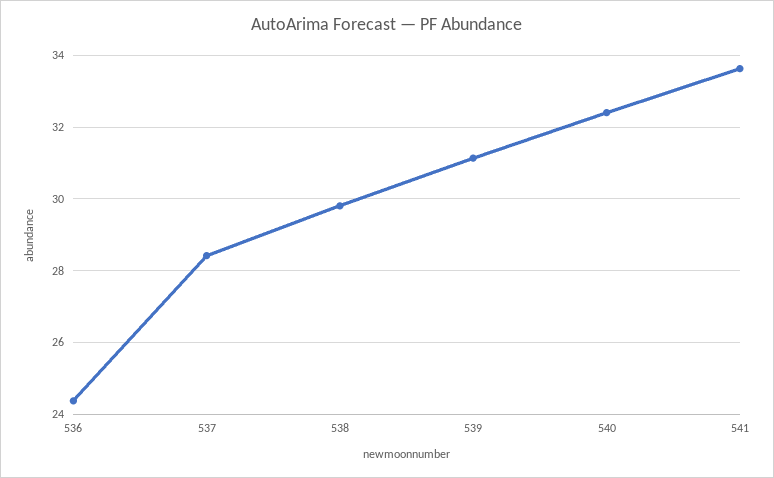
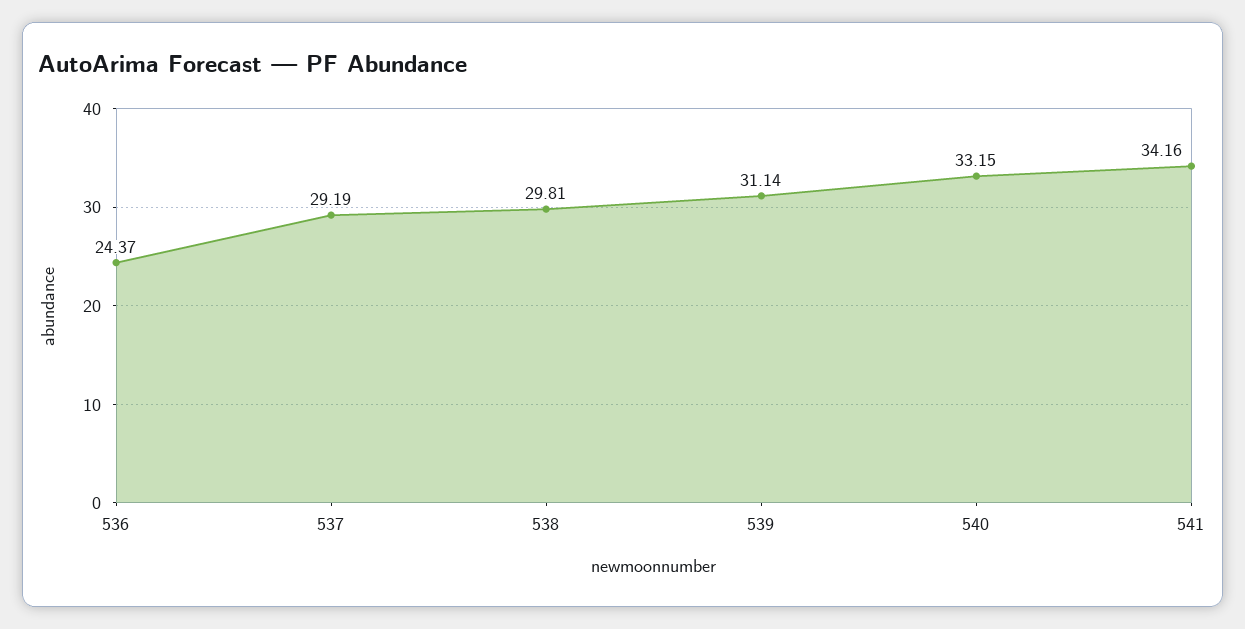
537: 28.4 -> 29.19
540: 32.4 -> 33.15
541: 33.6 -> 34.16

